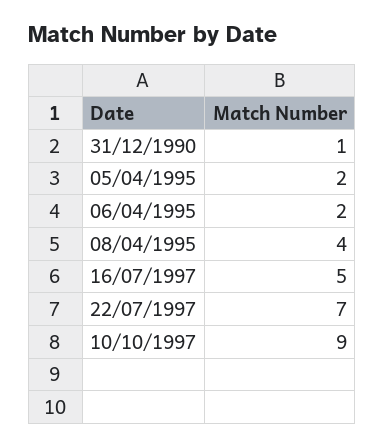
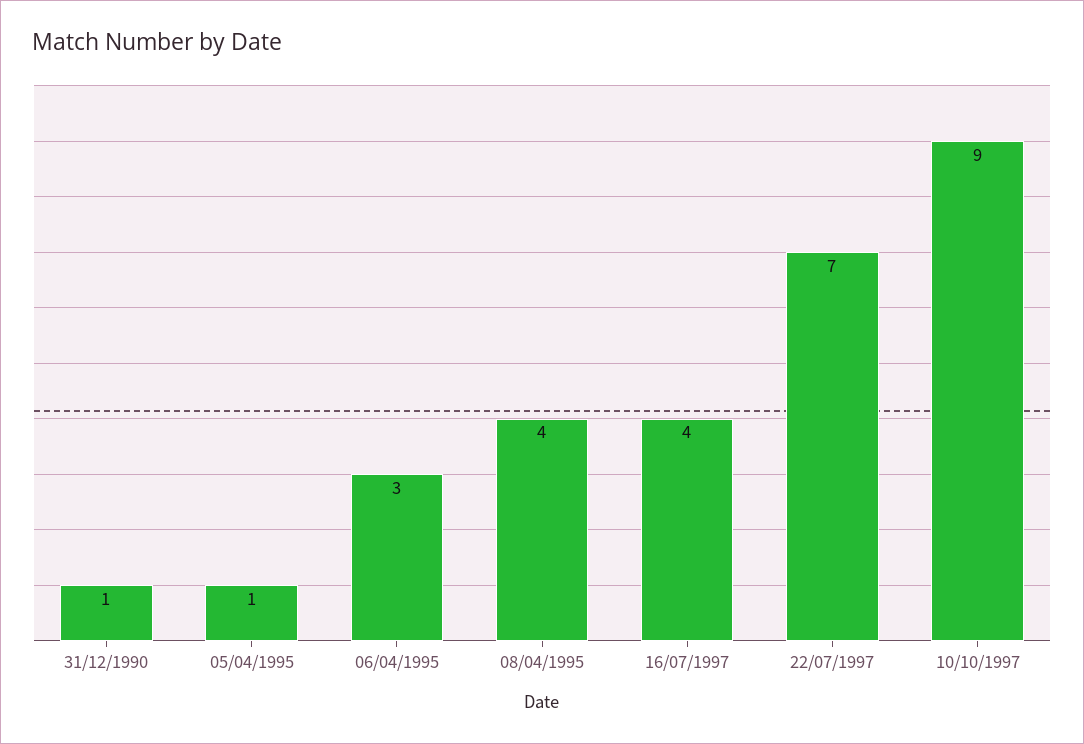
05/04/1995: 2 -> 1
06/04/1995: 2 -> 3
16/07/1997: 5 -> 4

